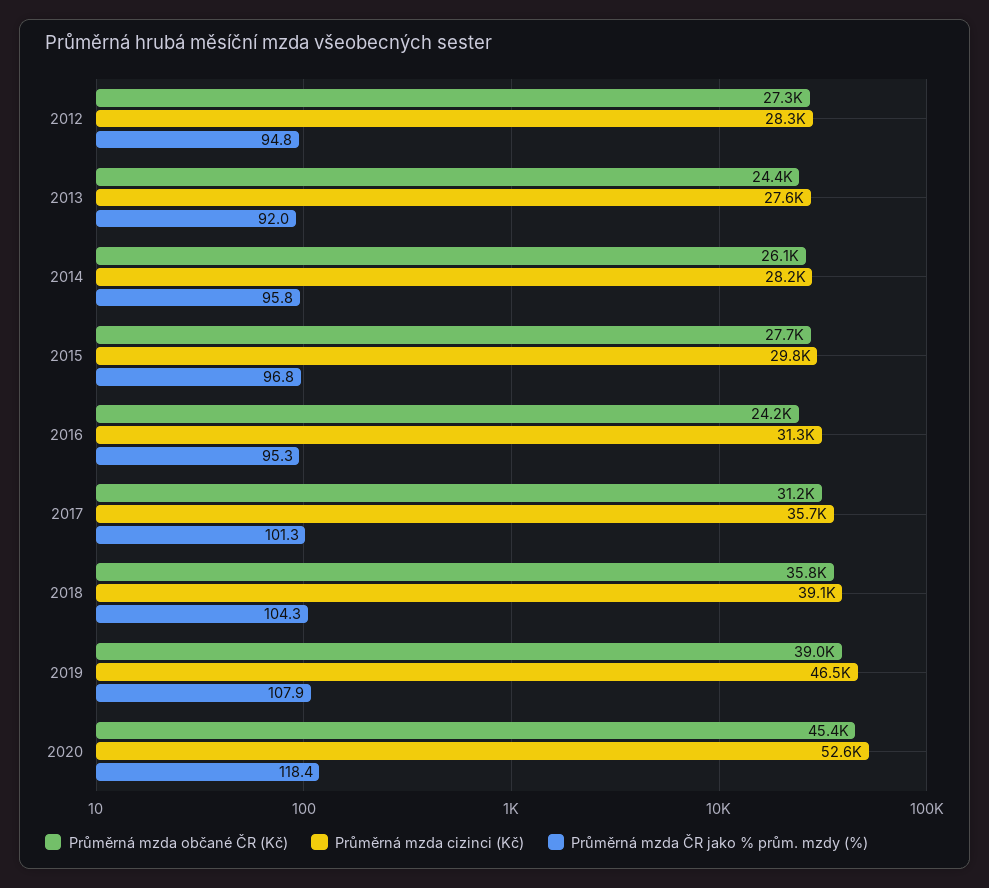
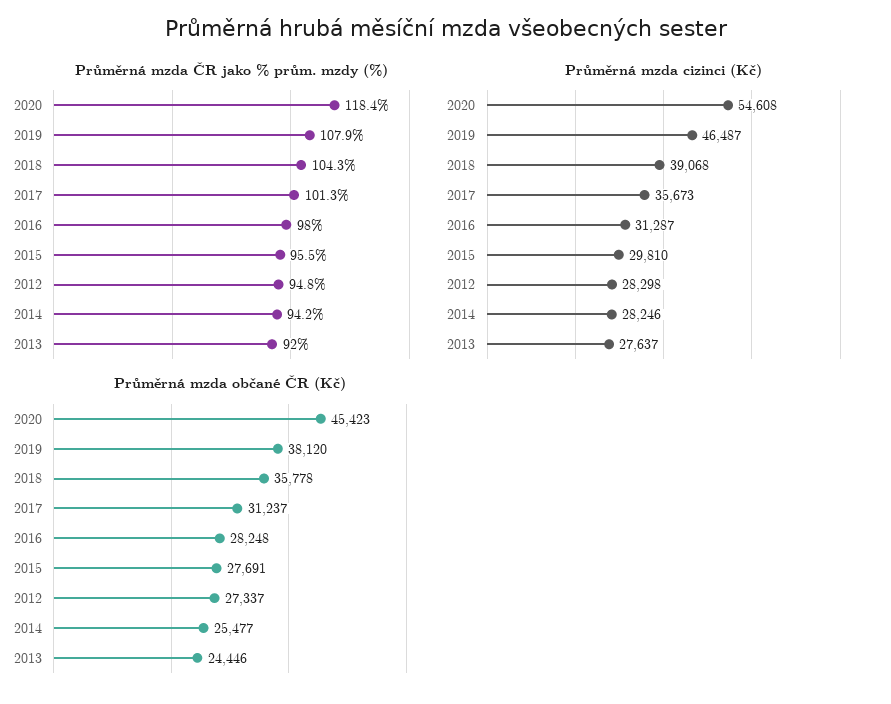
Průměrná mzda občané ČR (Kč), 2014: 26100 -> 25477
Průměrná mzda ČR jako % prům. mzdy (%), 2014: 95.8 -> 94.2
Průměrná mzda ČR jako % prům. mzdy (%), 2015: 96.8 -> 95.5
Průměrná mzda občané ČR (Kč), 2016: 24200 -> 28248
Průměrná mzda ČR jako % prům. mzdy (%), 2016: 95.3 -> 98
Průměrná mzda občané ČR (Kč), 2019: 39000 -> 38120
Průměrná mzda cizinci (Kč), 2020: 52600 -> 54608

